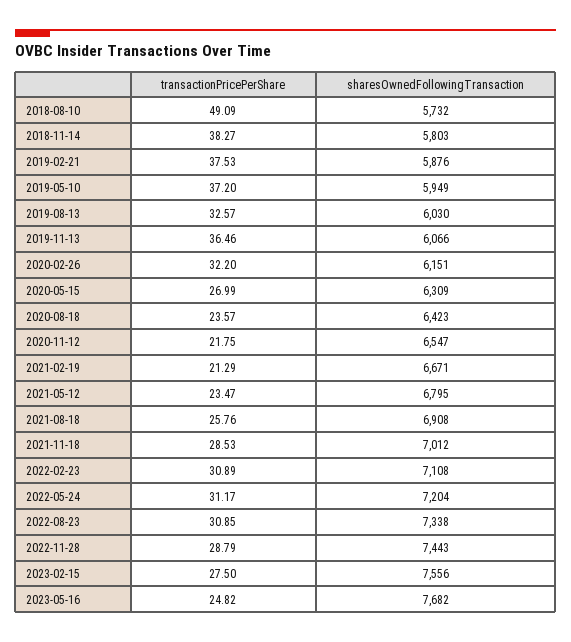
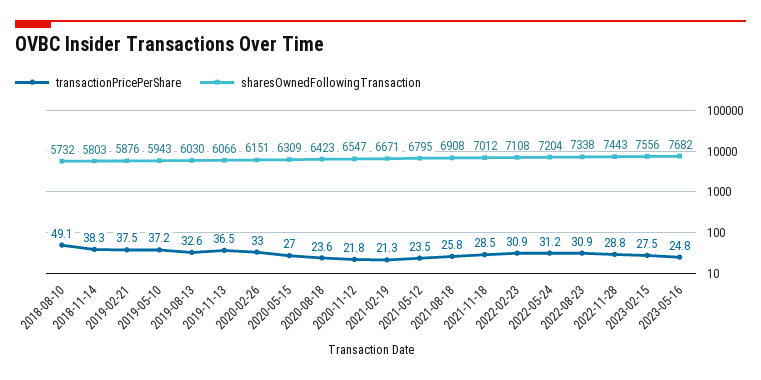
sharesOwnedFollowingTransaction, 2019-05-10: 5949 -> 5943
transactionPricePerShare, 2020-02-26: 32.2 -> 33

